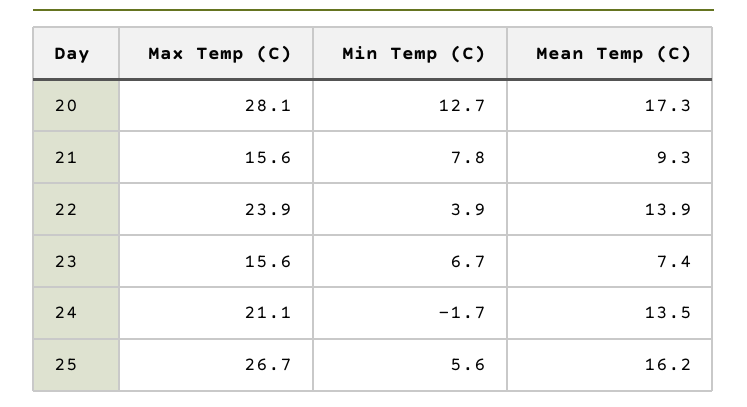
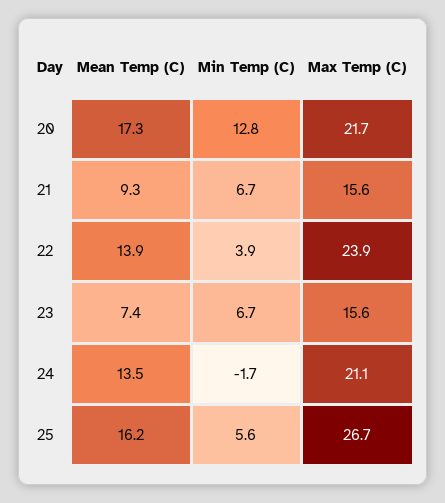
Max Temp (C), 20: 28.1 -> 21.7
Min Temp (C), 20: 12.7 -> 12.8
Min Temp (C), 21: 7.8 -> 6.7

